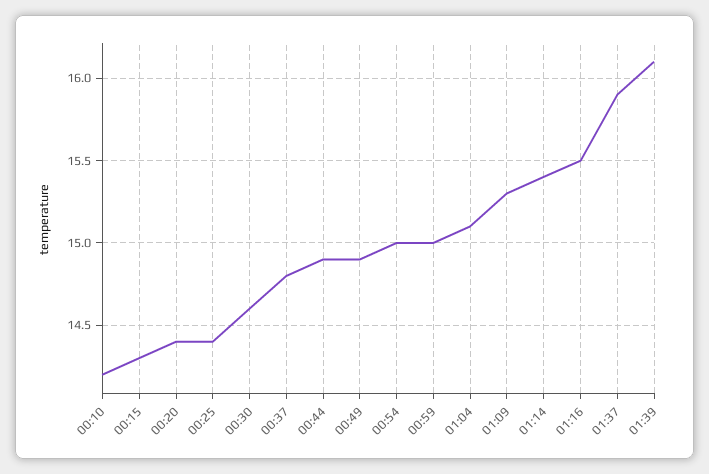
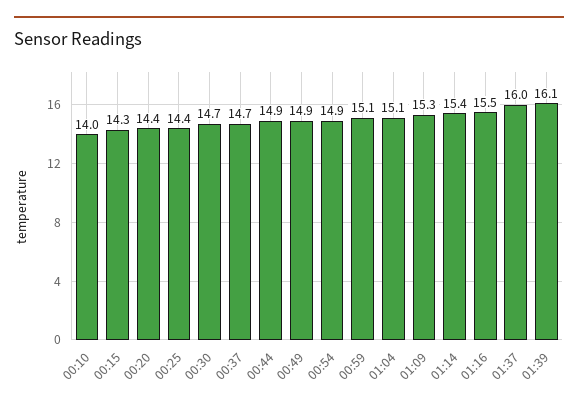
00:10: 14.2 -> 14
00:30: 14.6 -> 14.7
00:37: 14.8 -> 14.7
00:54: 15 -> 14.9
00:59: 15 -> 15.1
01:37: 15.9 -> 16

